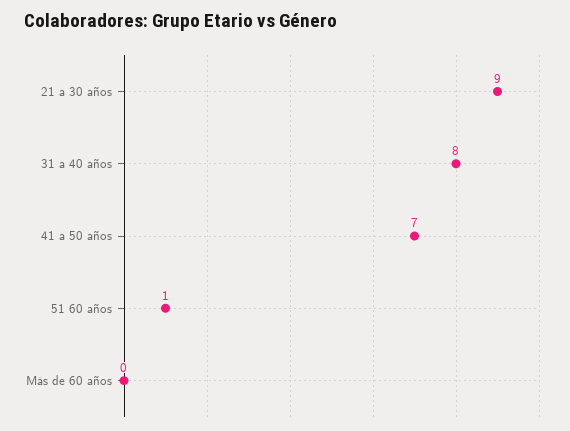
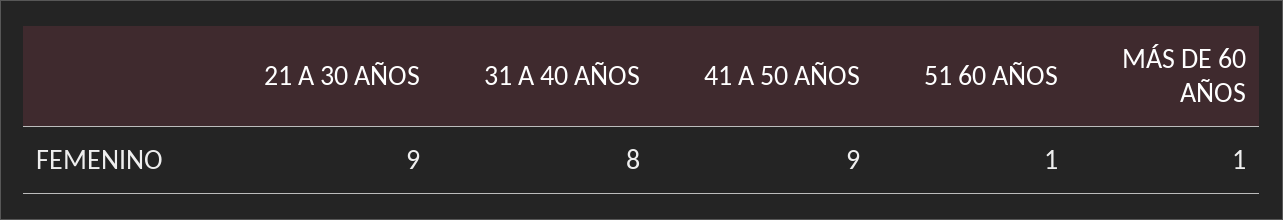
41 a 50 años: 7 -> 9
Más de 60 años: 0 -> 1

